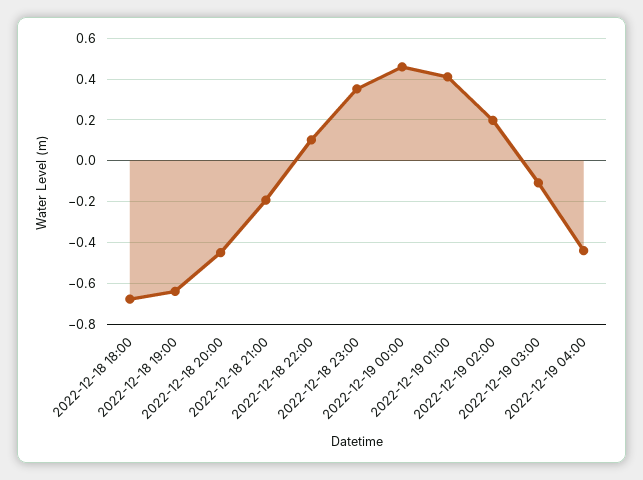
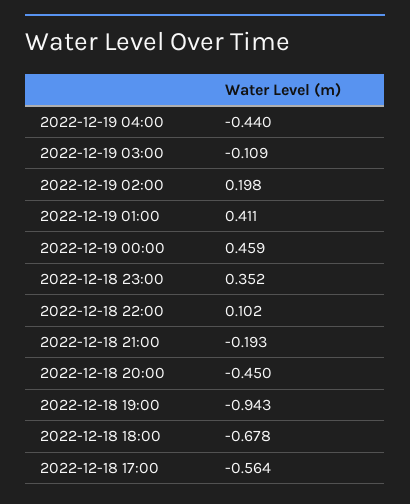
2022-12-18 19:00: -0.65 -> -0.943
2022-12-18 17:00: none -> -0.564

